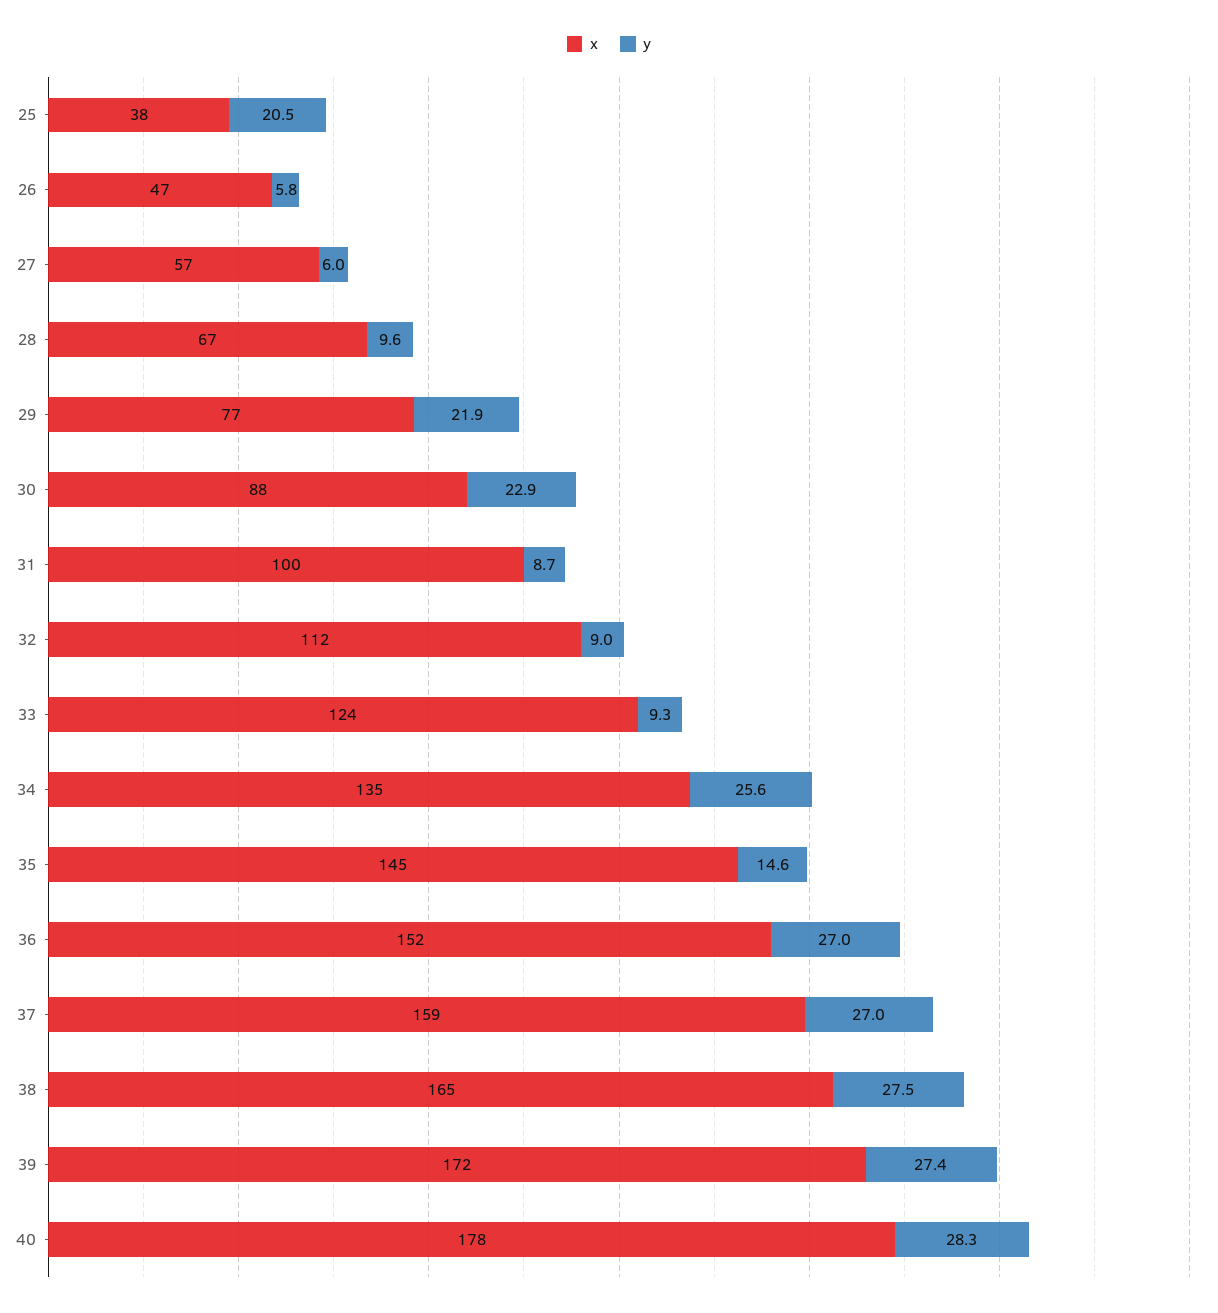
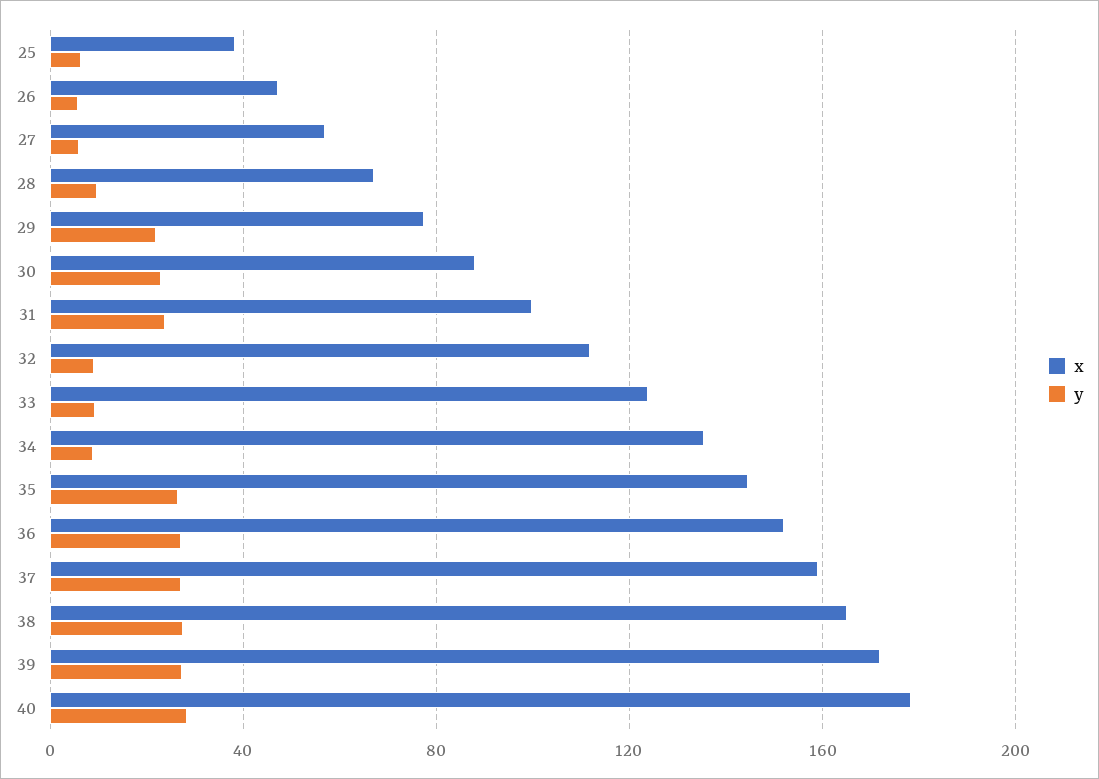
y, 25: 20.5 -> 5
y, 31: 8.7 -> 25
y, 34: 25.6 -> 10
y, 35: 14.6 -> 25

